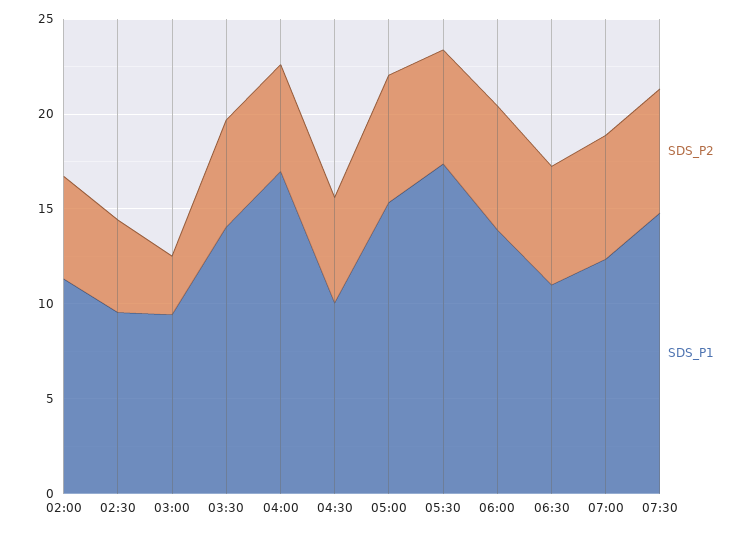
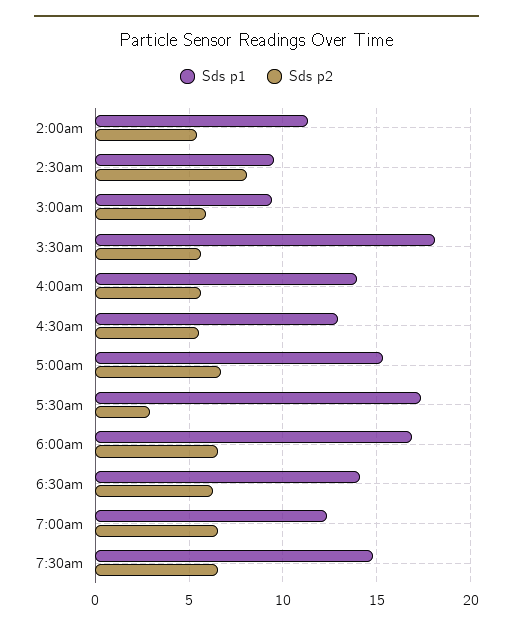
SDS_P2, 02:30: 5 -> 8
SDS_P2, 03:00: 3 -> 6
SDS_P1, 03:30: 14 -> 18
SDS_P1, 04:00: 17 -> 14
SDS_P1, 04:30: 10 -> 13
SDS_P2, 05:30: 6 -> 3
SDS_P1, 06:00: 14 -> 17
SDS_P1, 06:30: 11 -> 14

